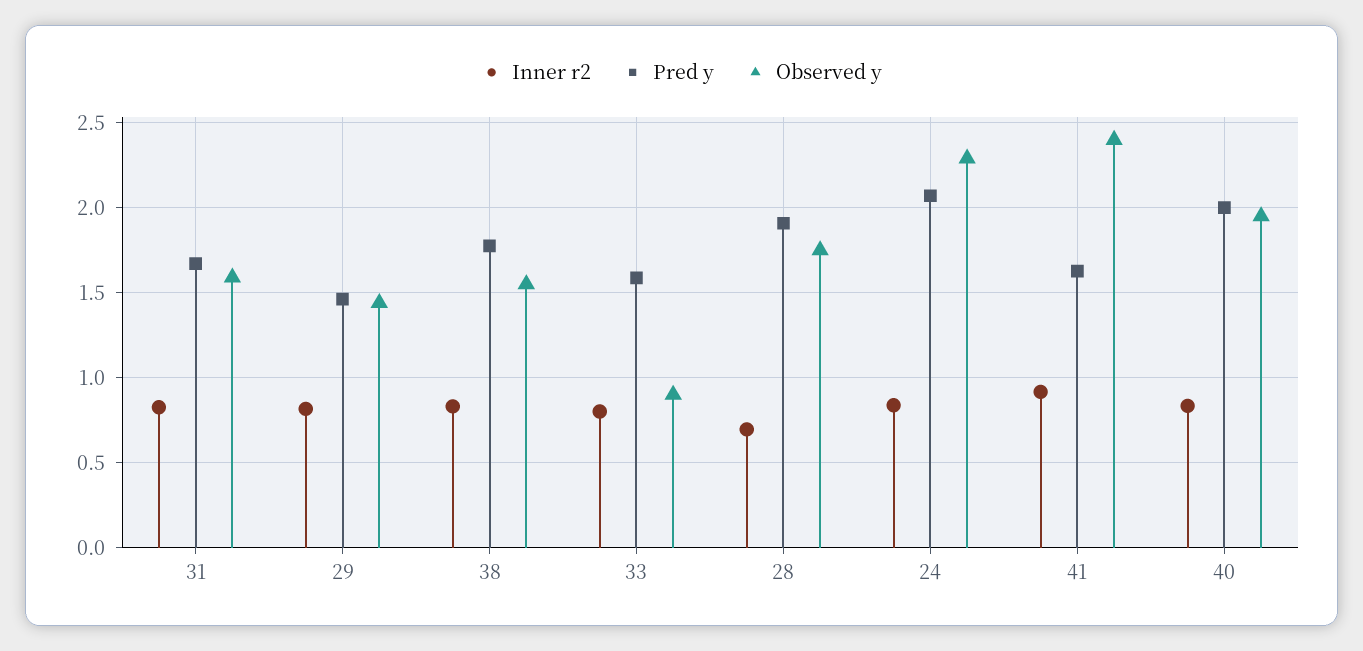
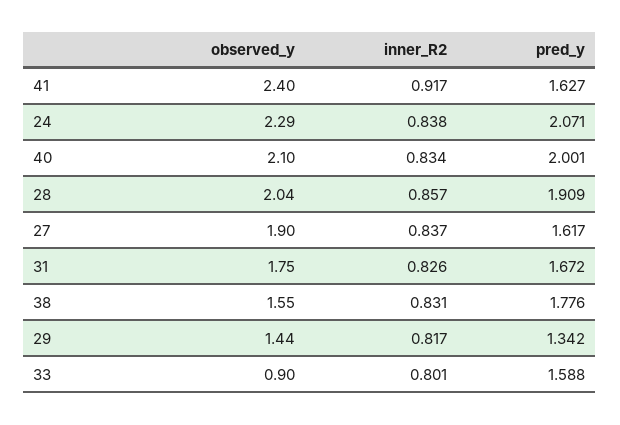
Observed y, 31: 1.6 -> 1.75
Pred y, 29: 1.45 -> 1.342
Inner r2, 28: 0.7 -> 0.857
Observed y, 28: 1.75 -> 2.04
Observed y, 40: 1.95 -> 2.1
Observed y, 27: none -> 1.9
Inner r2, 27: none -> 0.837
Pred y, 27: none -> 1.617

